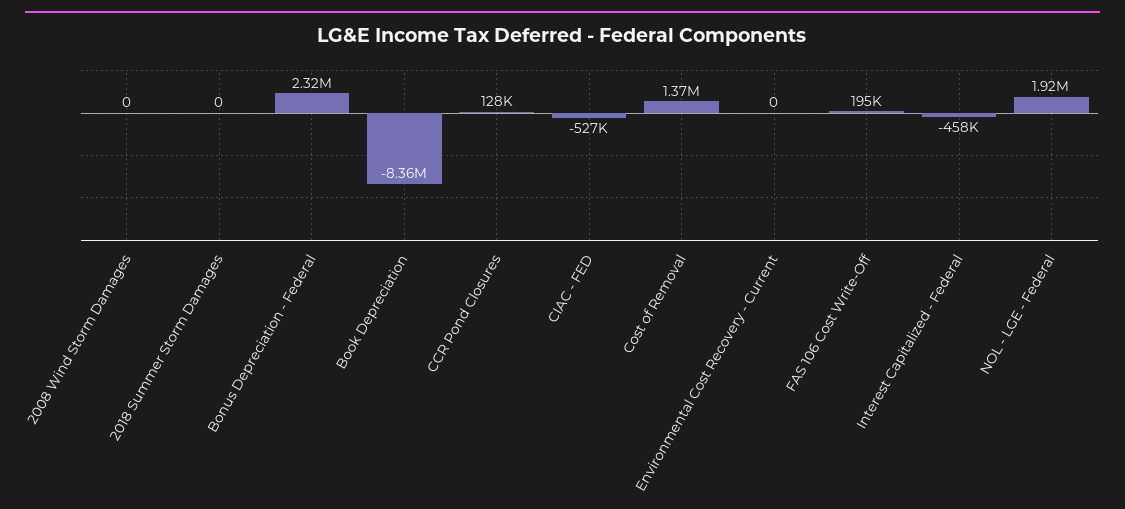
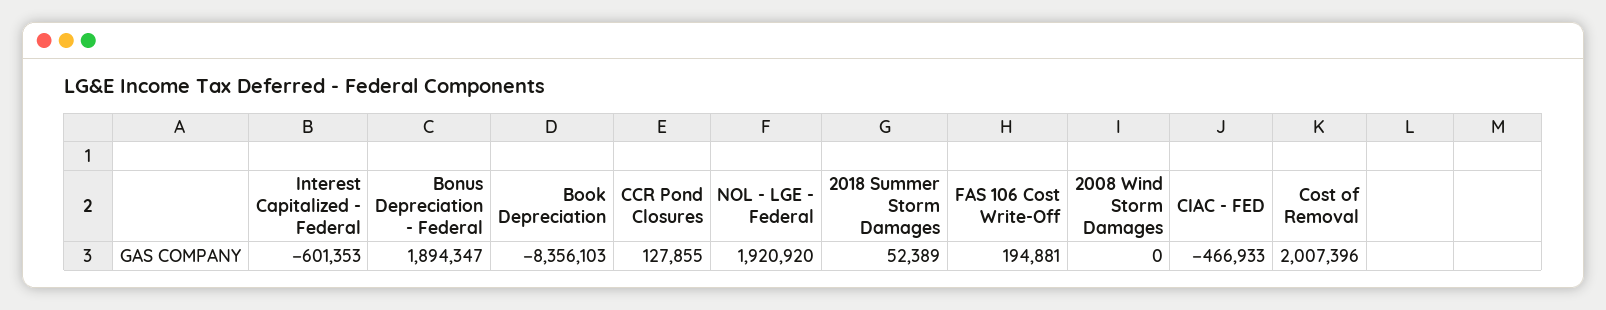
2018 Summer Storm Damages: 0 -> 52389
Bonus Depreciation - Federal: 2320000 -> 1894347
CIAC - FED: -527000 -> -466933
Cost of Removal: 1370000 -> 2007396
Environmental Cost Recovery - Current: 0 -> none
Interest Capitalized - Federal: -458000 -> -601353

